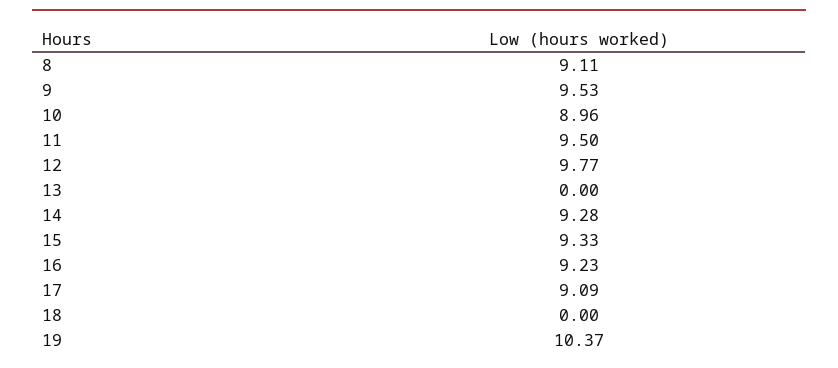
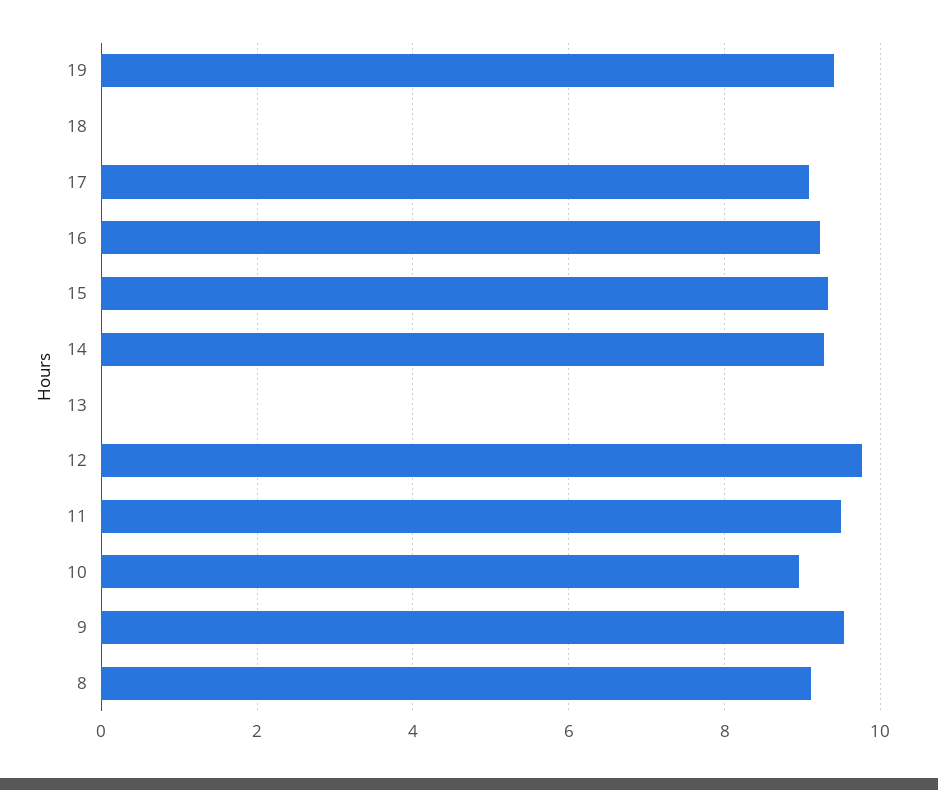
19: 10.37 -> 9.4

